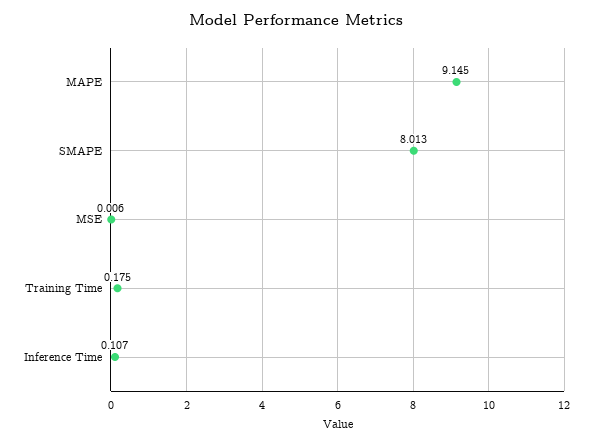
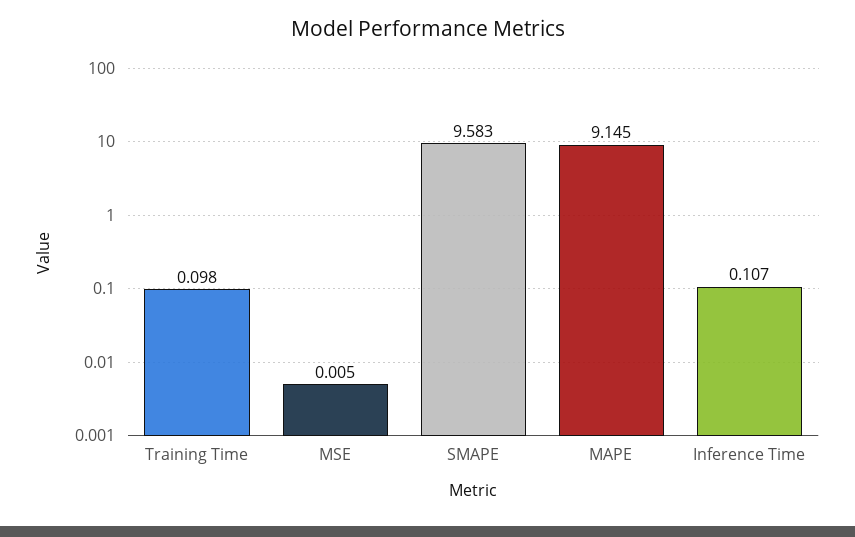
SMAPE: 8.013 -> 9.583
MSE: 0.006 -> 0.005
Training Time: 0.175 -> 0.098

